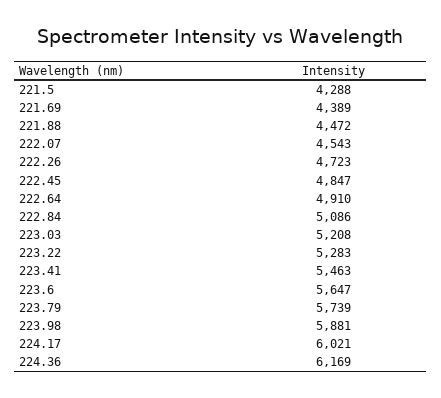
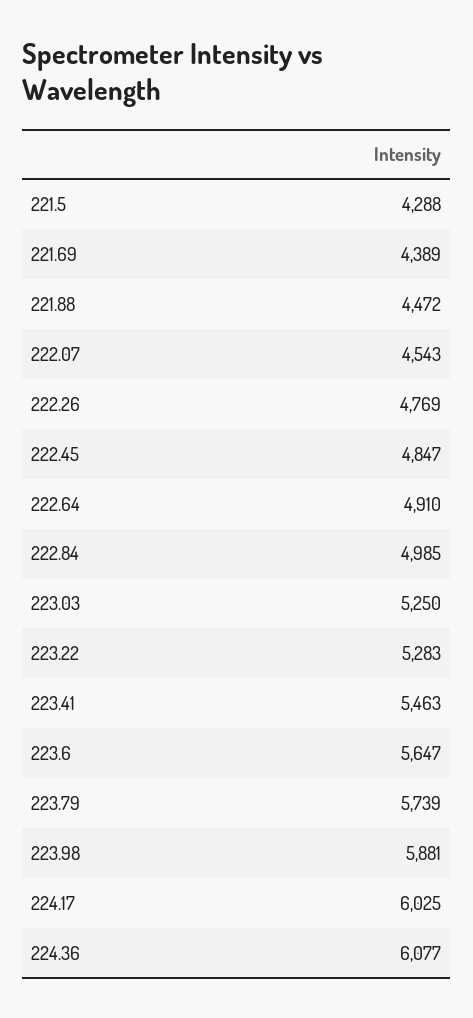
222.26: 4723 -> 4769
222.84: 5086 -> 4985
223.03: 5208 -> 5250
224.17: 6021 -> 6025
224.36: 6169 -> 6077

